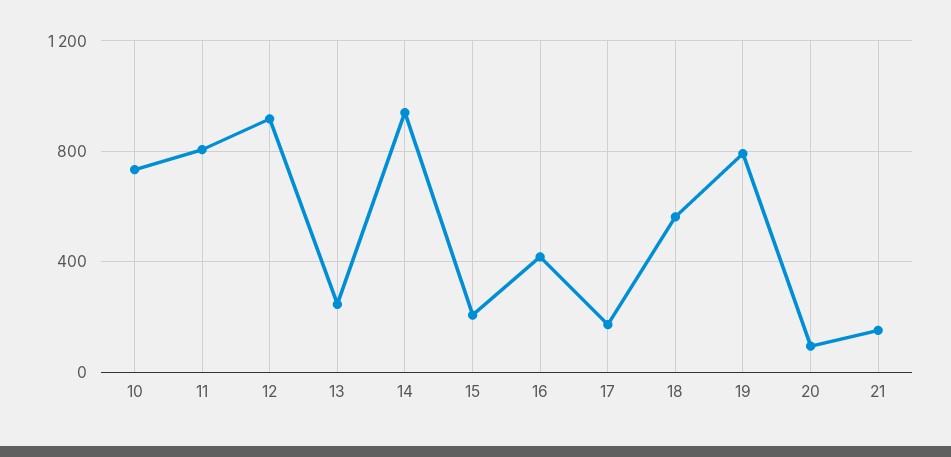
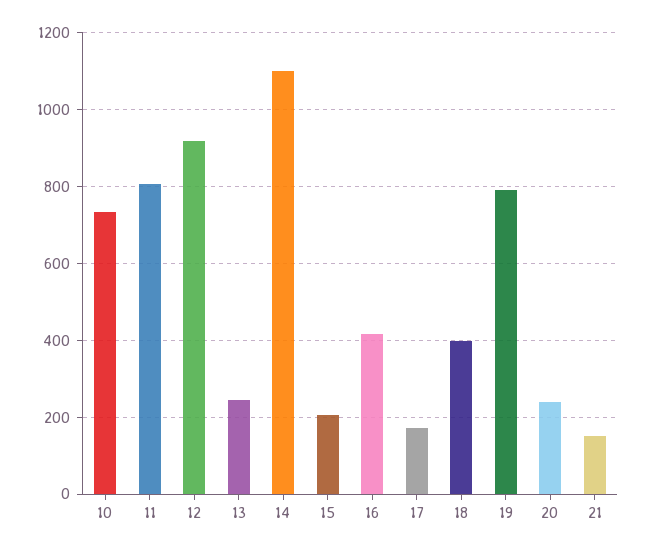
14: 950 -> 1100
18: 550 -> 400
20: 100 -> 240

